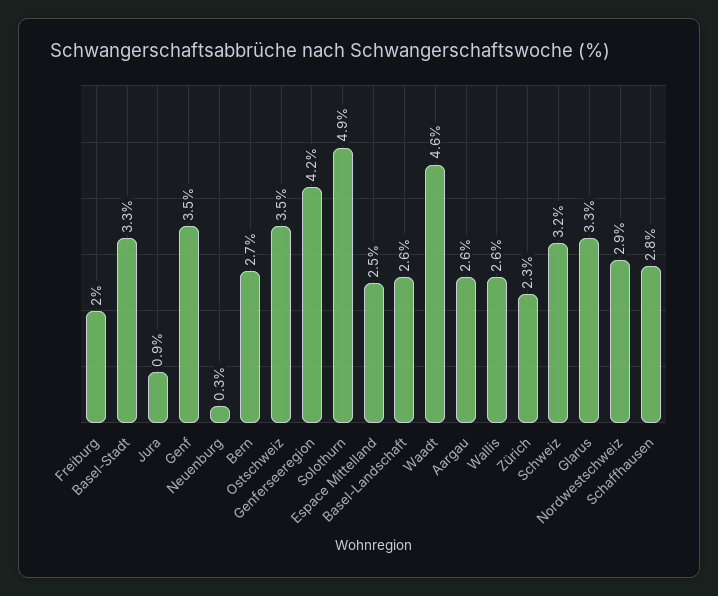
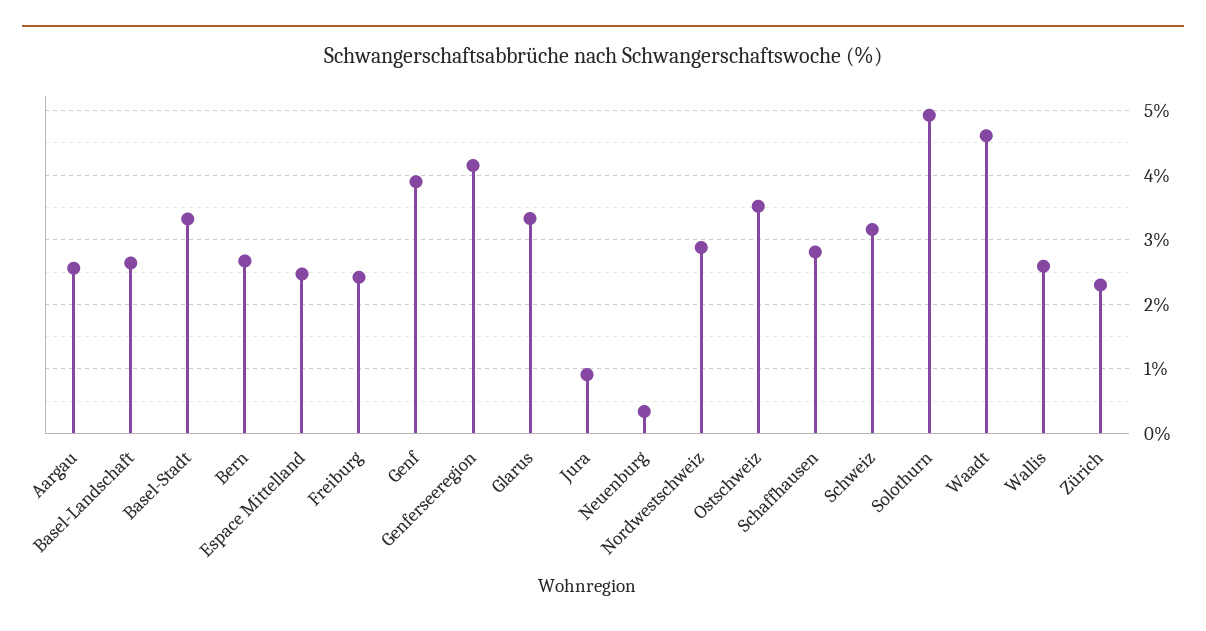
Freiburg: 2 -> 2.4
Genf: 3.5 -> 3.9

